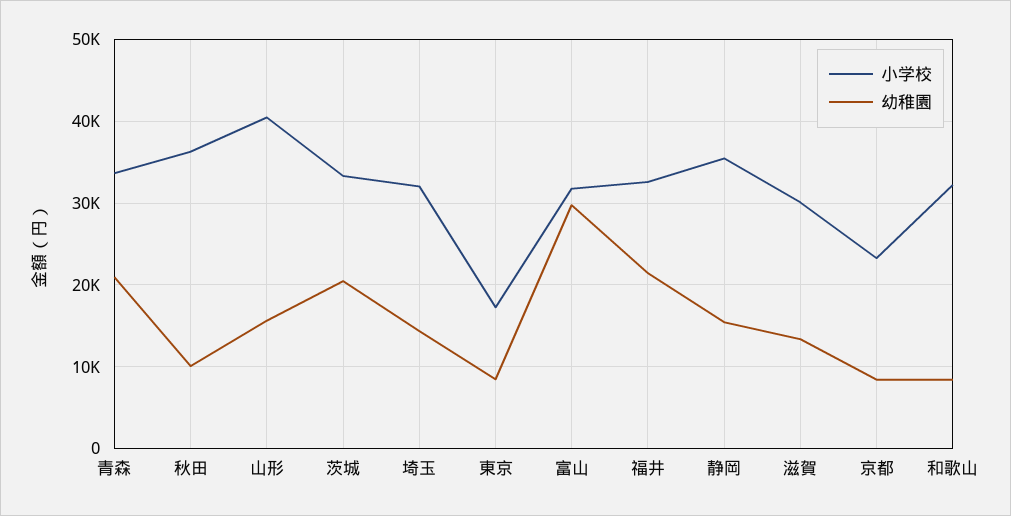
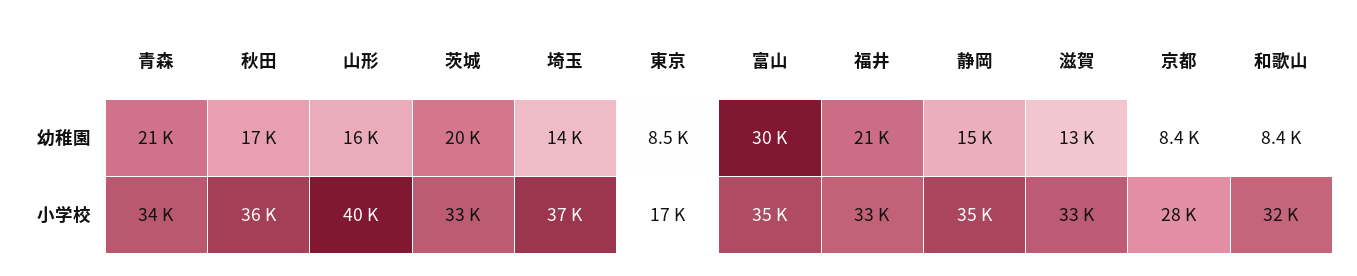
幼稚園, 秋田: 10000 -> 17000
小学校, 埼玉: 32000 -> 37000
小学校, 富山: 32000 -> 35000
小学校, 滋賀: 30000 -> 33000
小学校, 京都: 23000 -> 28000

